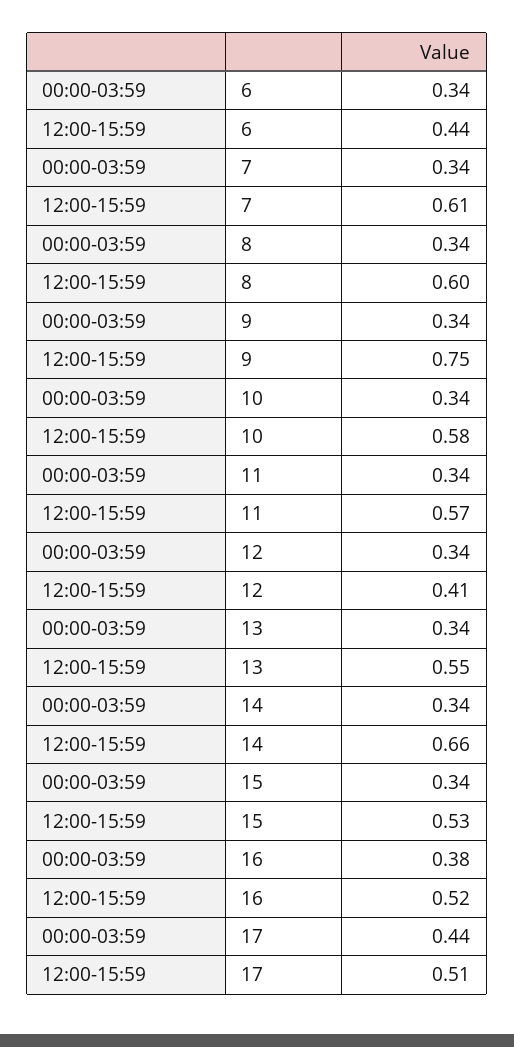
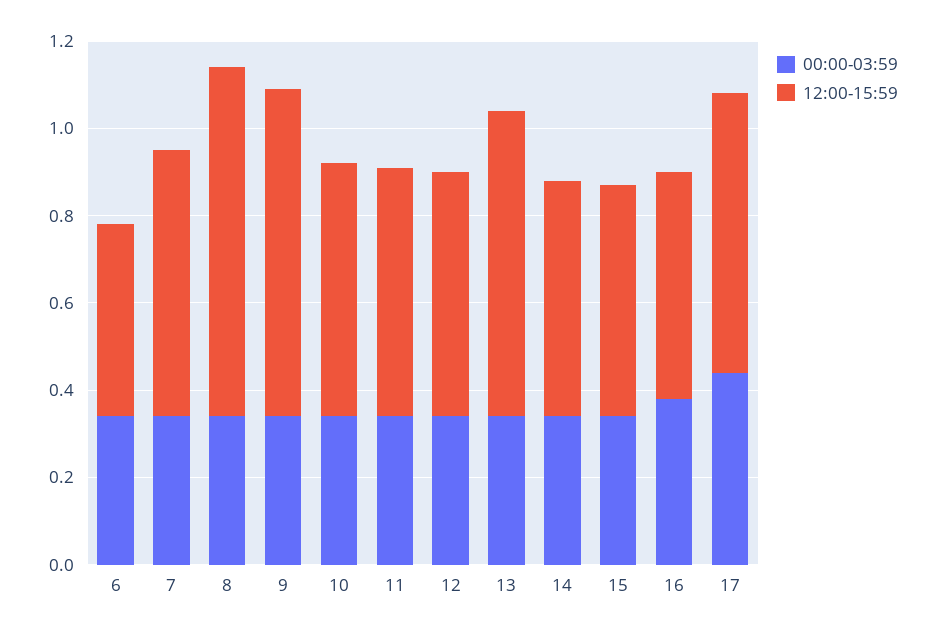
12:00-15:59, 8: 0.6 -> 0.8
12:00-15:59, 12: 0.41 -> 0.55
12:00-15:59, 13: 0.55 -> 0.7
12:00-15:59, 14: 0.66 -> 0.55
12:00-15:59, 17: 0.51 -> 0.65

